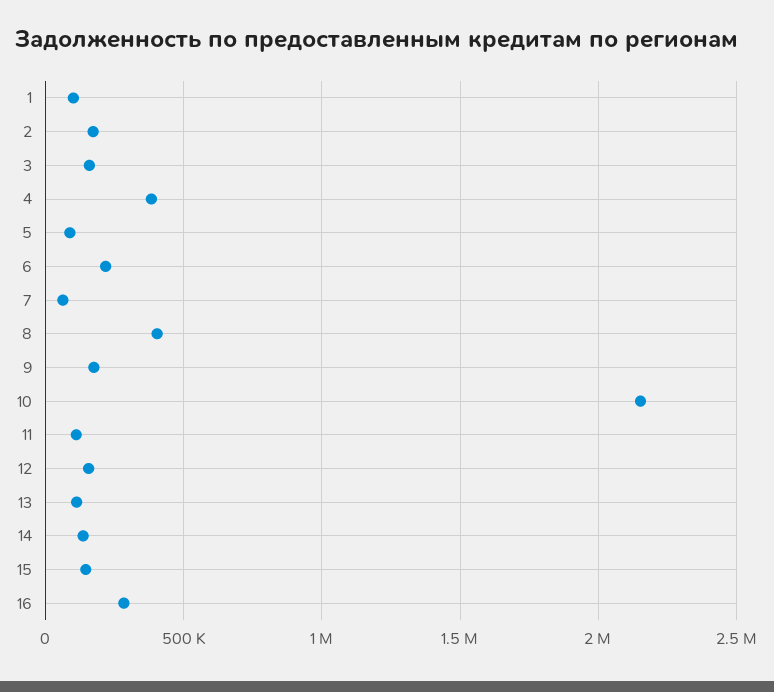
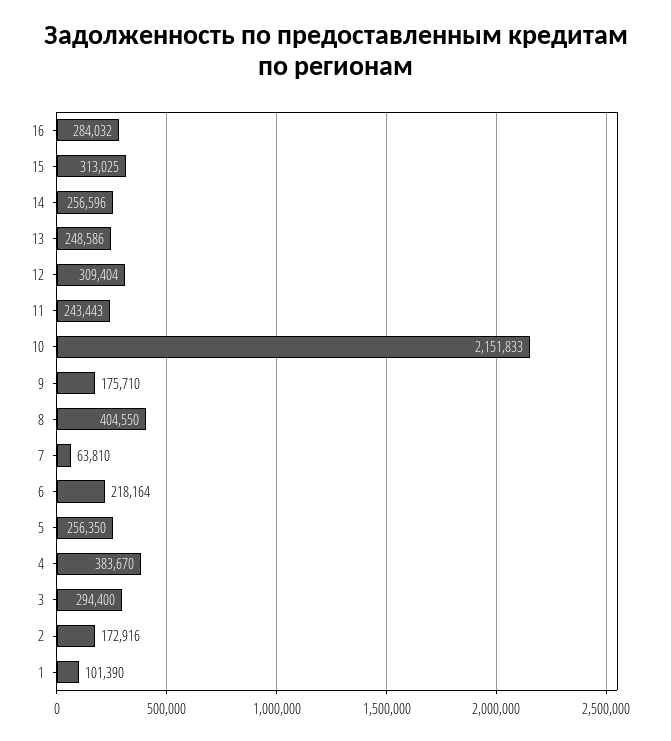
3: 150000 -> 294400
5: 100000 -> 256350
11: 100000 -> 243443
12: 150000 -> 309404
13: 100000 -> 248586
14: 150000 -> 256596
15: 150000 -> 313025

